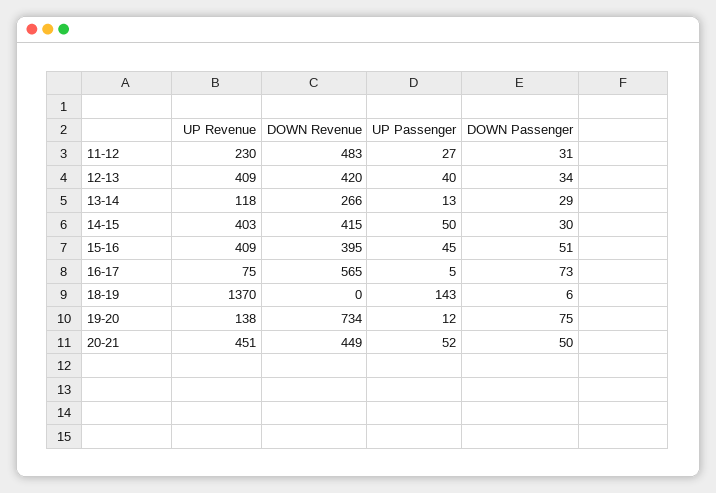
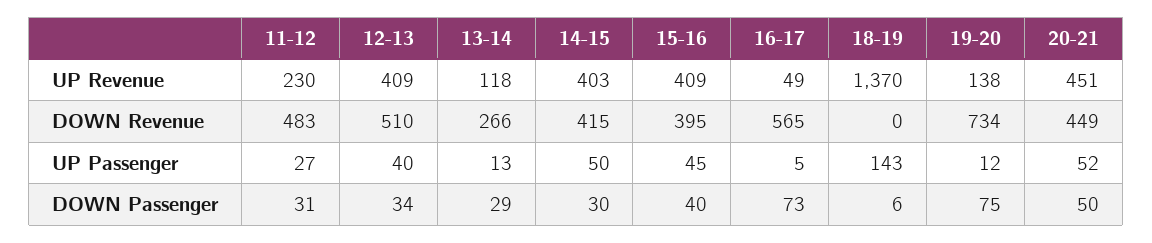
DOWN Revenue, 12-13: 420 -> 510
DOWN Passenger, 15-16: 51 -> 40
UP Revenue, 16-17: 75 -> 49

